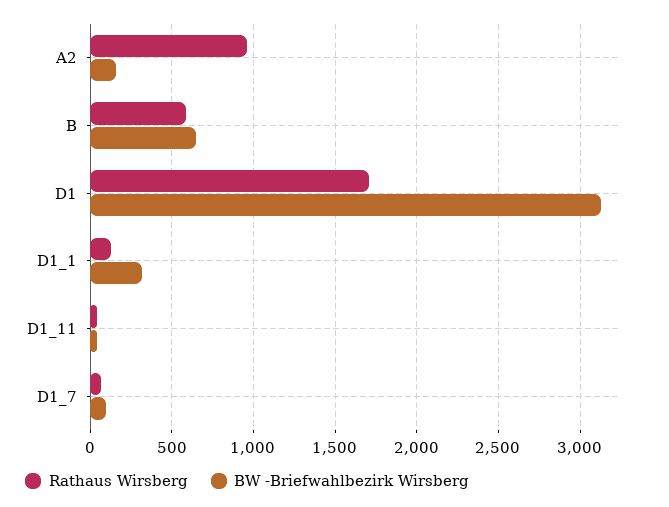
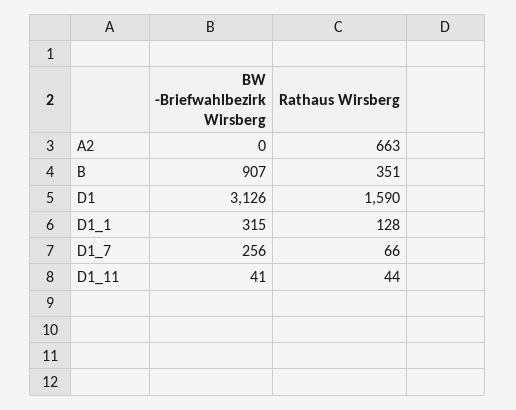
Rathaus Wirsberg, A2: 950 -> 663
BW -Briefwahlbezirk Wirsberg, A2: 150 -> 0
Rathaus Wirsberg, B: 600 -> 351
BW -Briefwahlbezirk Wirsberg, B: 650 -> 907
Rathaus Wirsberg, D1: 1700 -> 1590
BW -Briefwahlbezirk Wirsberg, D1_7: 100 -> 256

